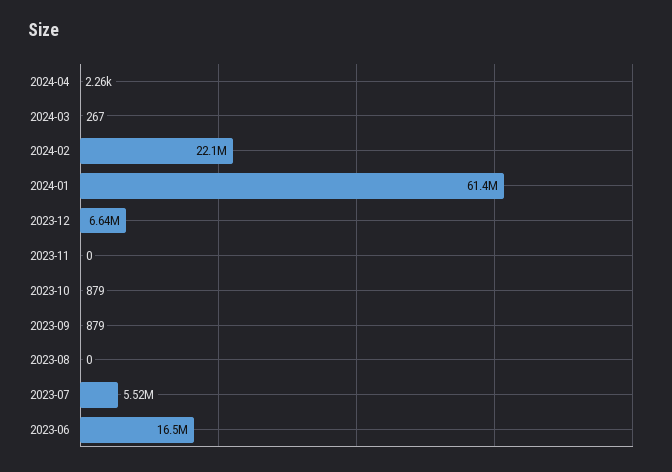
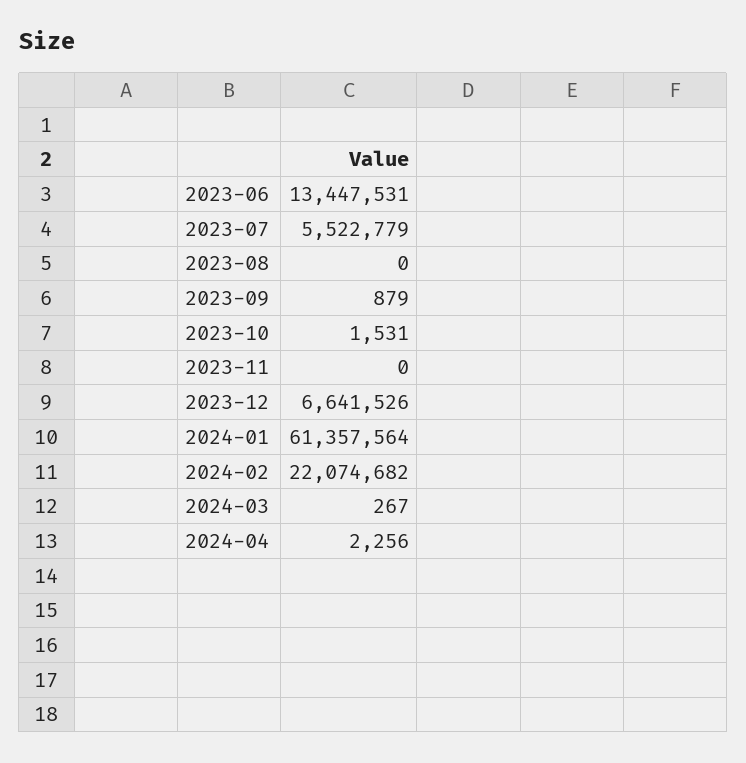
2023-10: 879 -> 1531
2023-06: 16500000 -> 13447531

